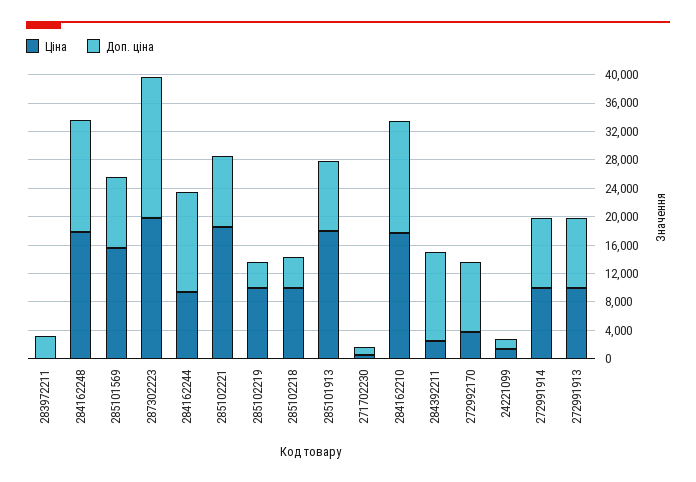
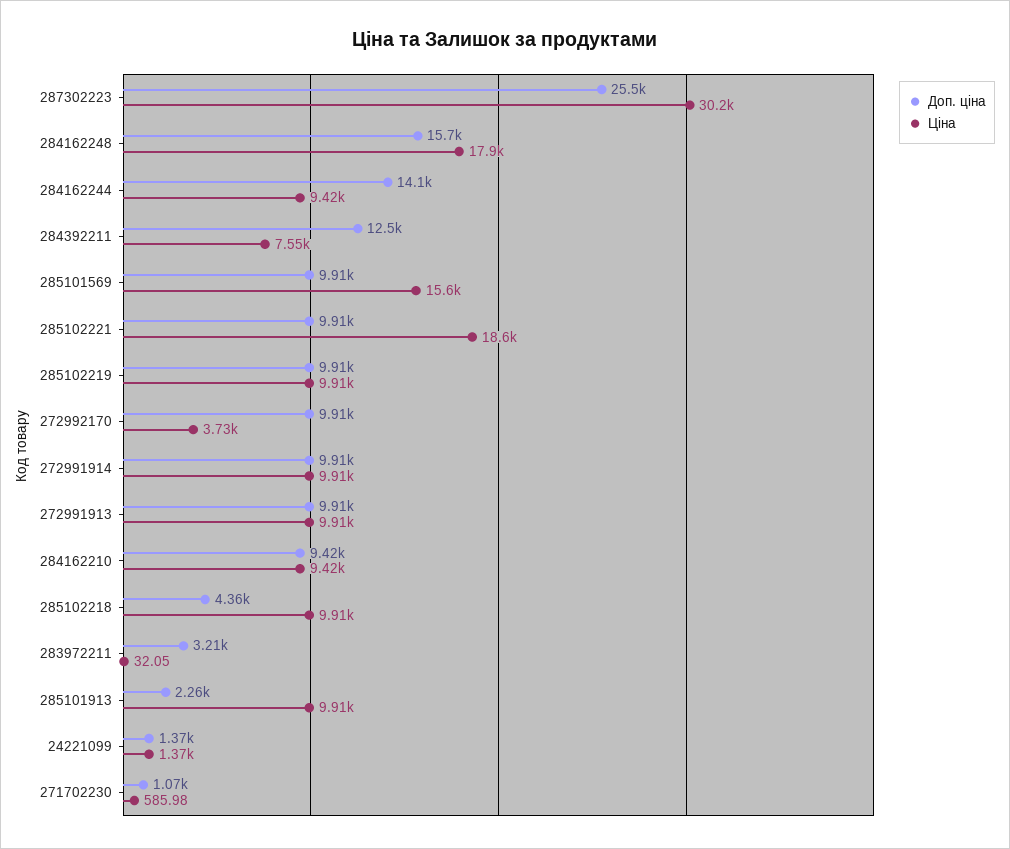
Ціна, 287302223: 20000 -> 30200
Доп. ціна, 287302223: 20000 -> 25500
Доп. ціна, 285102219: 4000 -> 9910
Ціна, 285101913: 18000 -> 9910
Доп. ціна, 285101913: 10000 -> 2260
Ціна, 284162210: 18000 -> 9420
Доп. ціна, 284162210: 16000 -> 9420
Ціна, 284392211: 2000 -> 7550

